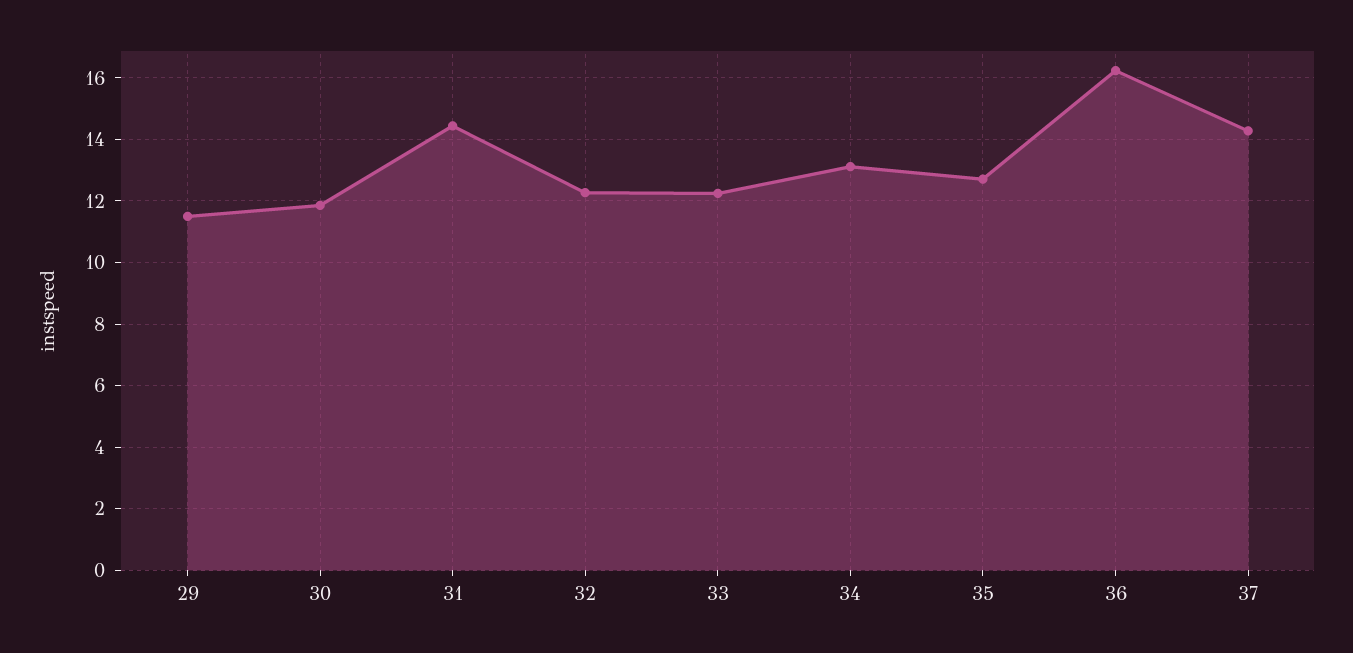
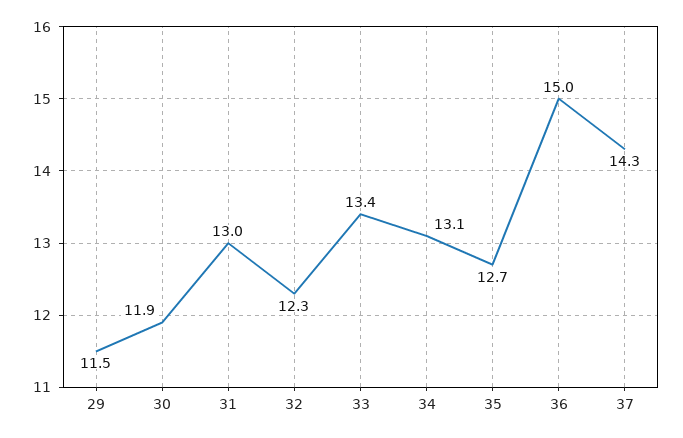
31: 14.4 -> 13
33: 12.2 -> 13.4
36: 16.2 -> 15

